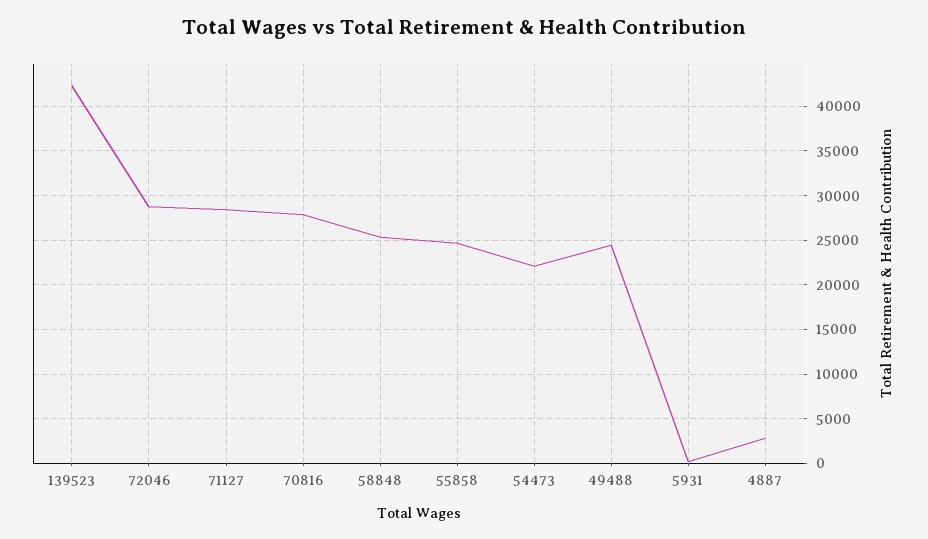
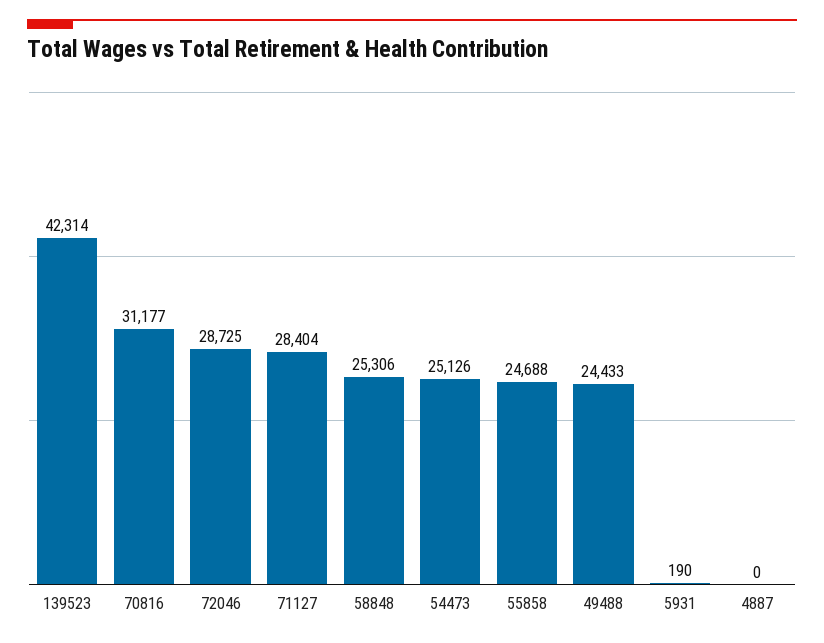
70816: 28000 -> 31177
54473: 22000 -> 25126
4887: 3000 -> 0

